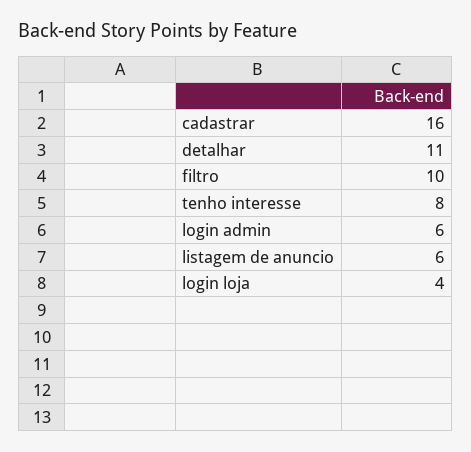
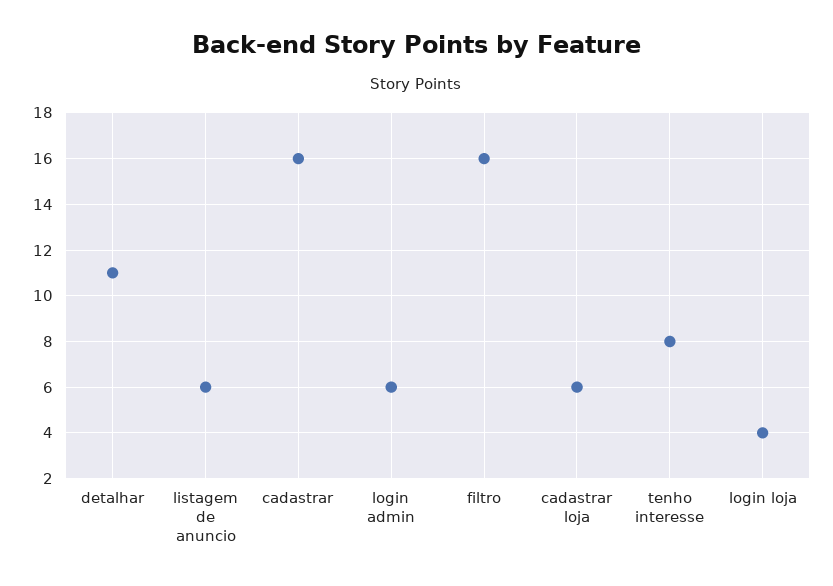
filtro: 10 -> 16
cadastrar loja: none -> 6

